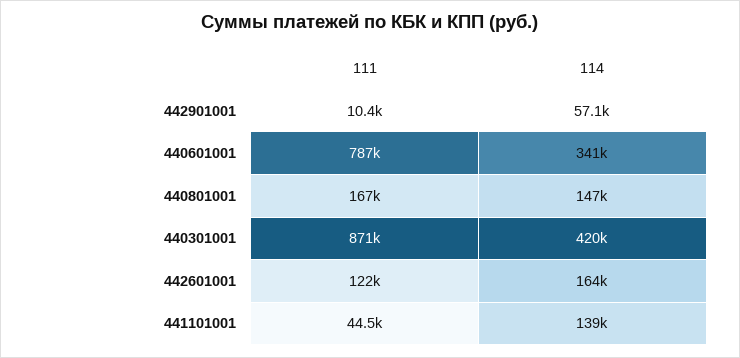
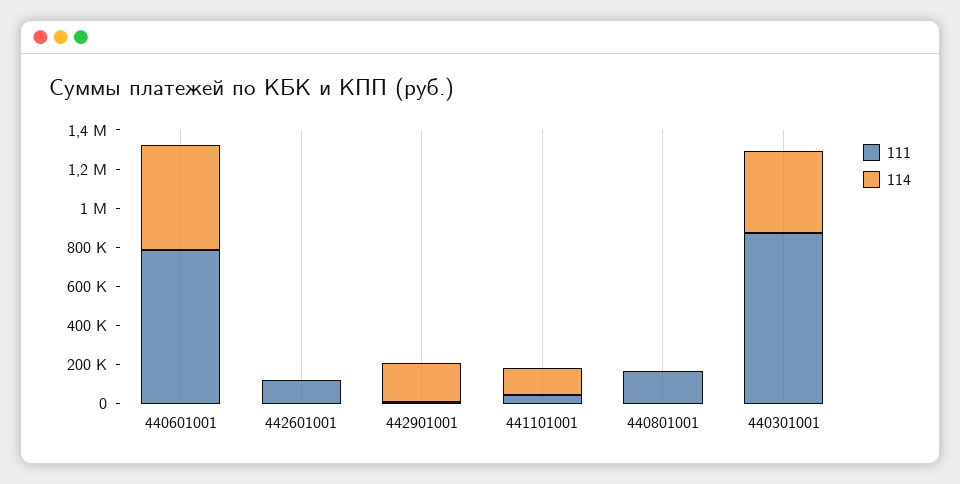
114, 442901001: 57100 -> 200000
114, 440601001: 341000 -> 550000
114, 440801001: 147000 -> 0
114, 442601001: 164000 -> 0

